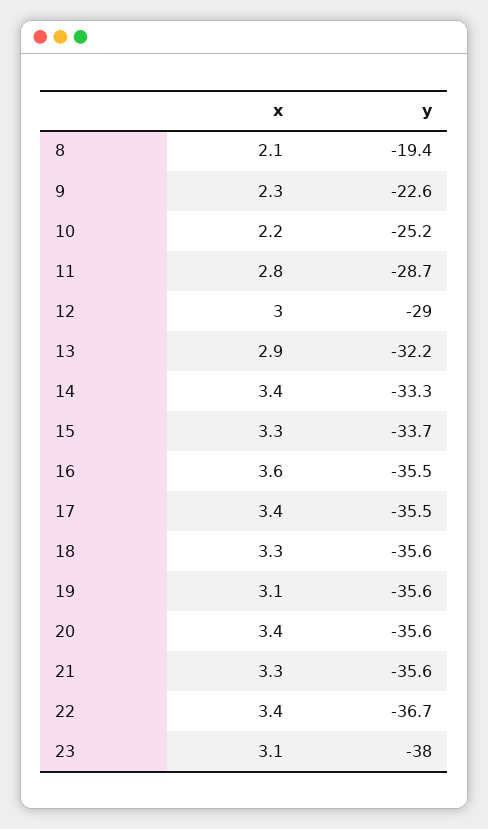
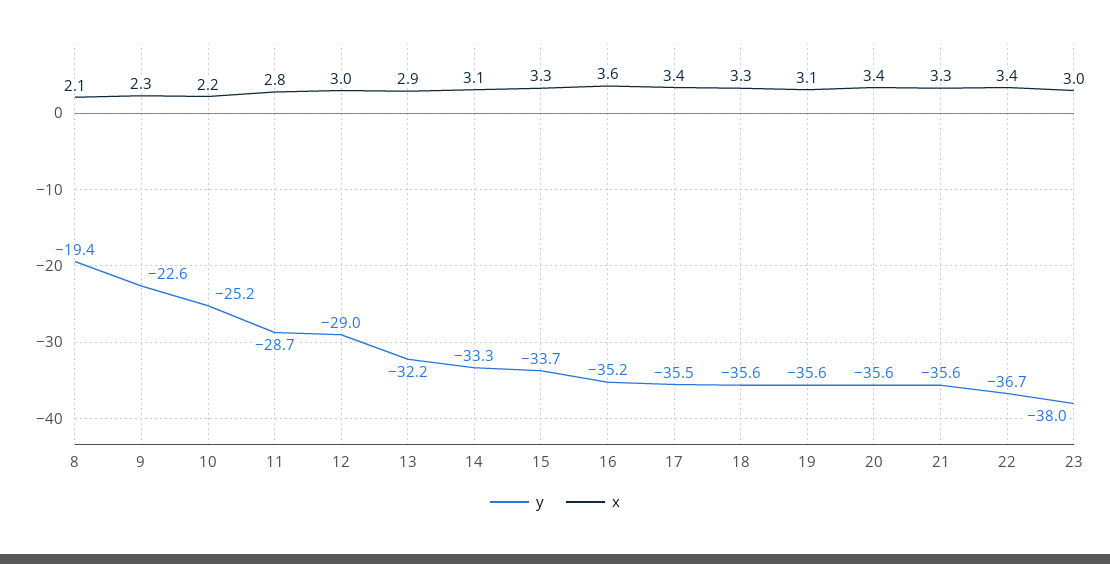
x, 14: 3.4 -> 3.1
y, 16: -35.5 -> -35.2
x, 23: 3.1 -> 3

